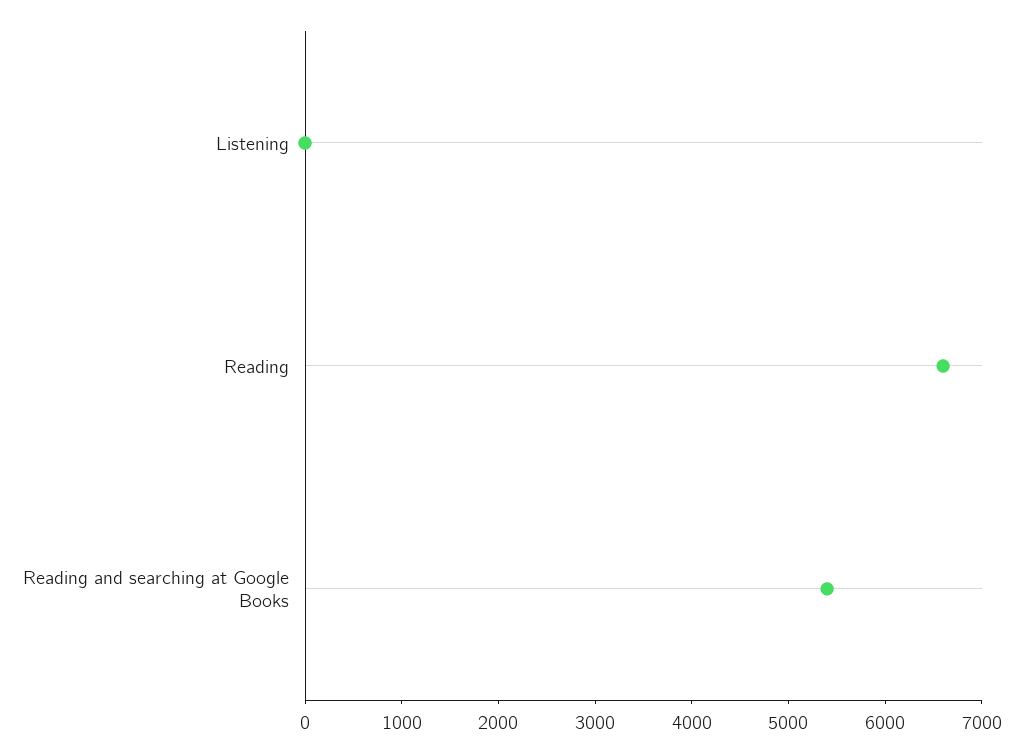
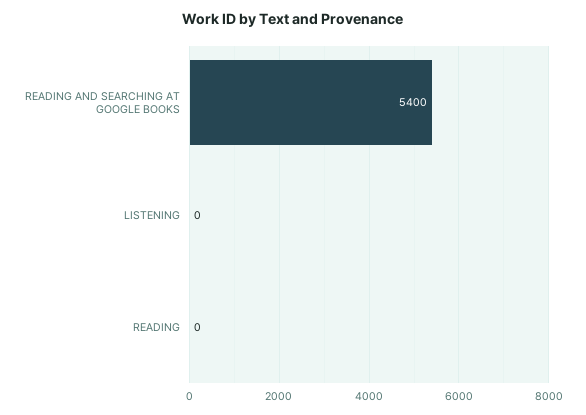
Reading: 6600 -> 0

